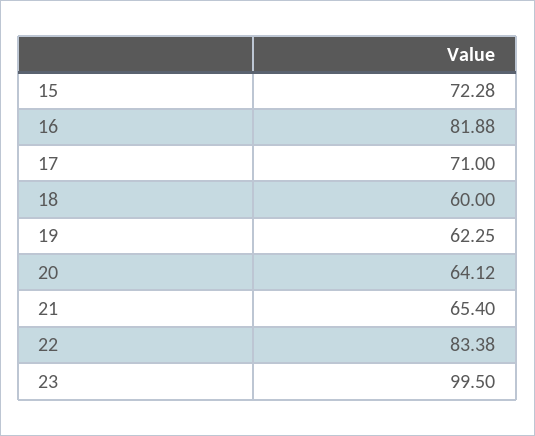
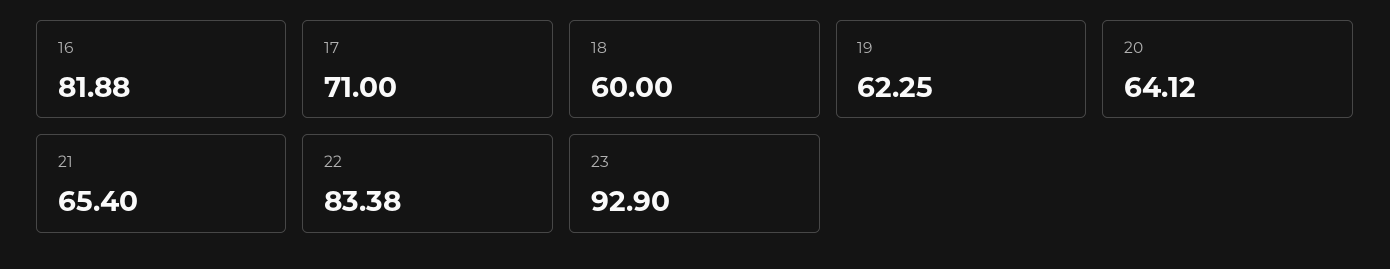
15: 72.28 -> none
23: 99.5 -> 92.9

